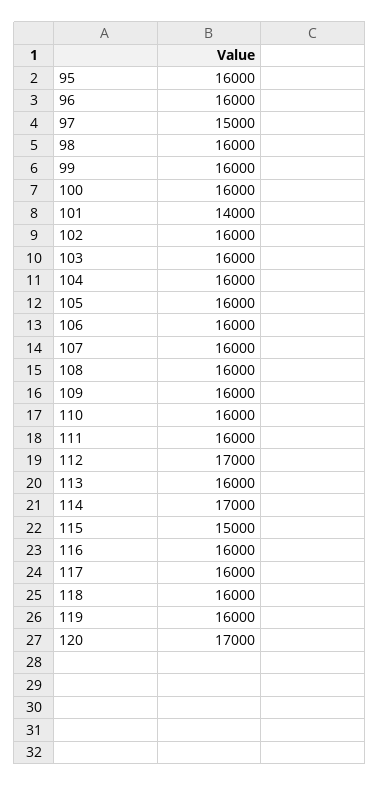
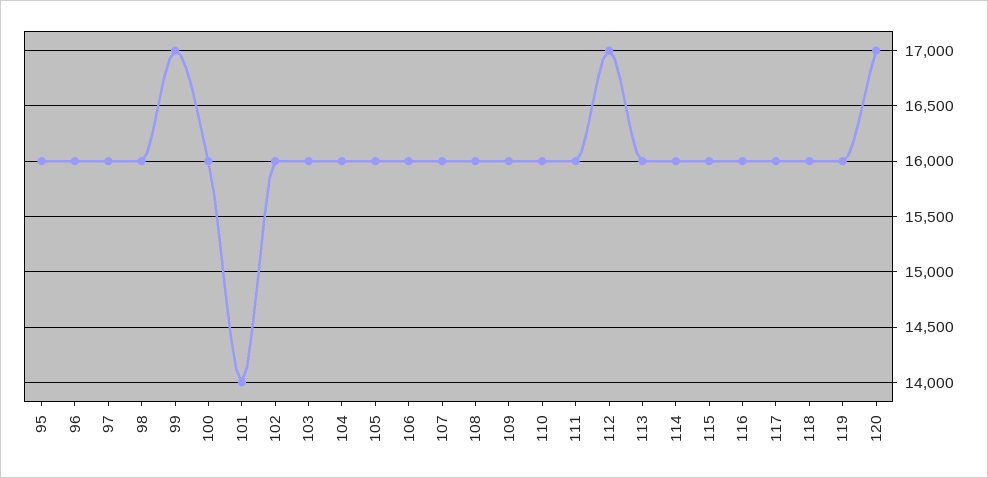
97: 15000 -> 16000
99: 16000 -> 17000
114: 17000 -> 16000
115: 15000 -> 16000

